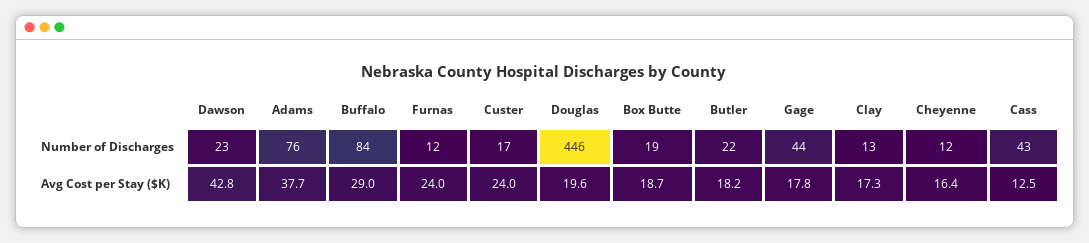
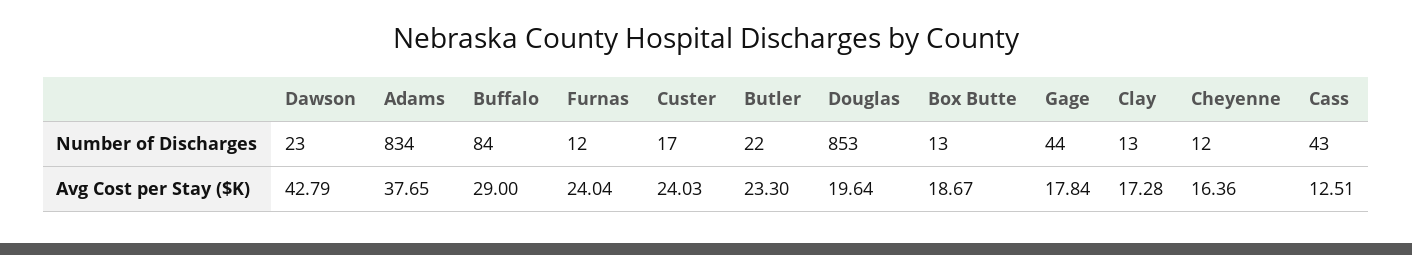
Adams, Number of Discharges: 76 -> 834
Douglas, Number of Discharges: 446 -> 853
Box Butte, Number of Discharges: 19 -> 13
Butler, Avg Cost per Stay ($K): 18.2 -> 23.3

